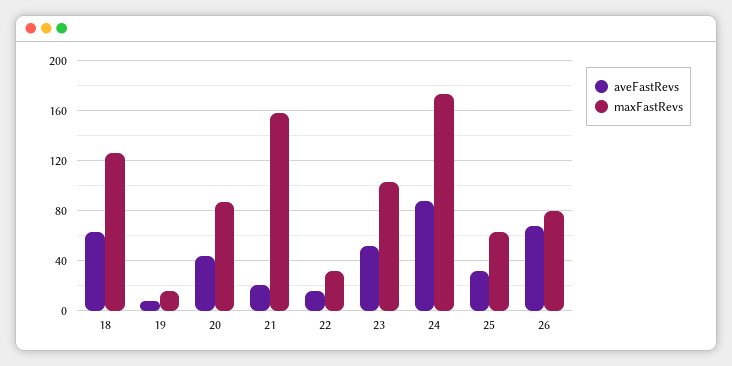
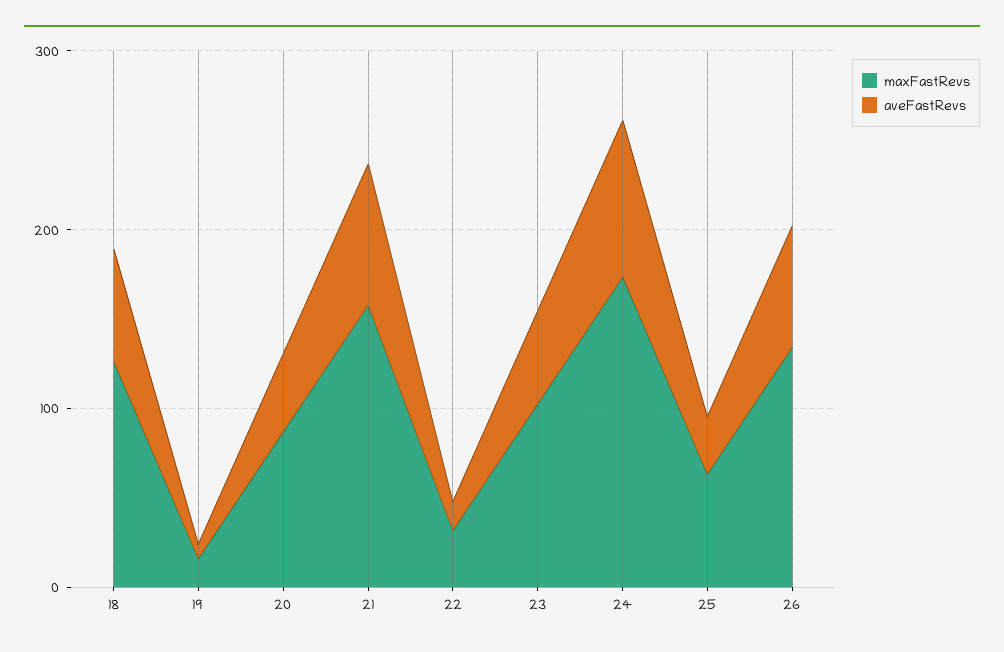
aveFastRevs, 21: 20 -> 80
maxFastRevs, 26: 80 -> 140

